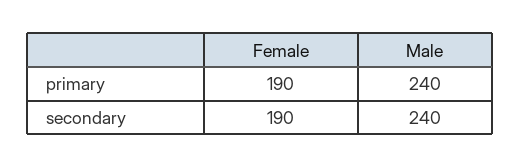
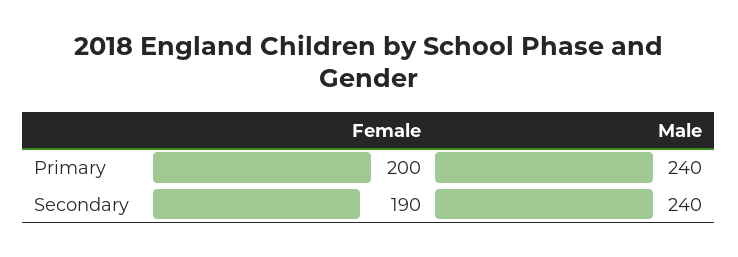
Female, primary: 190 -> 200

